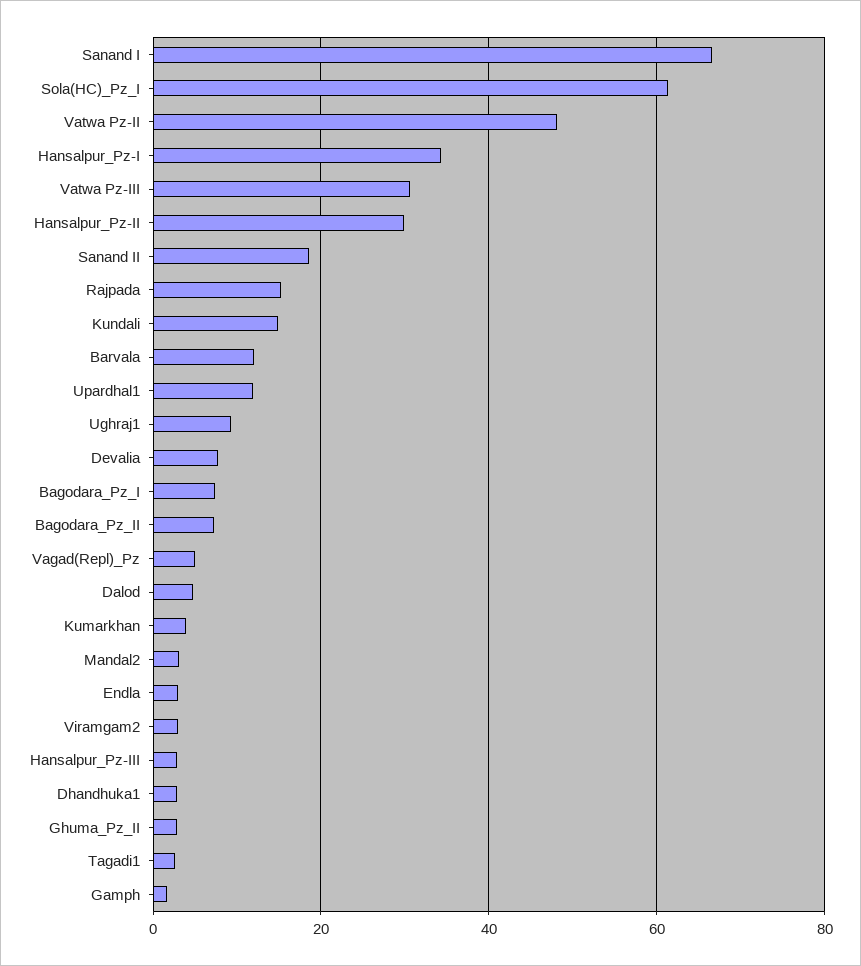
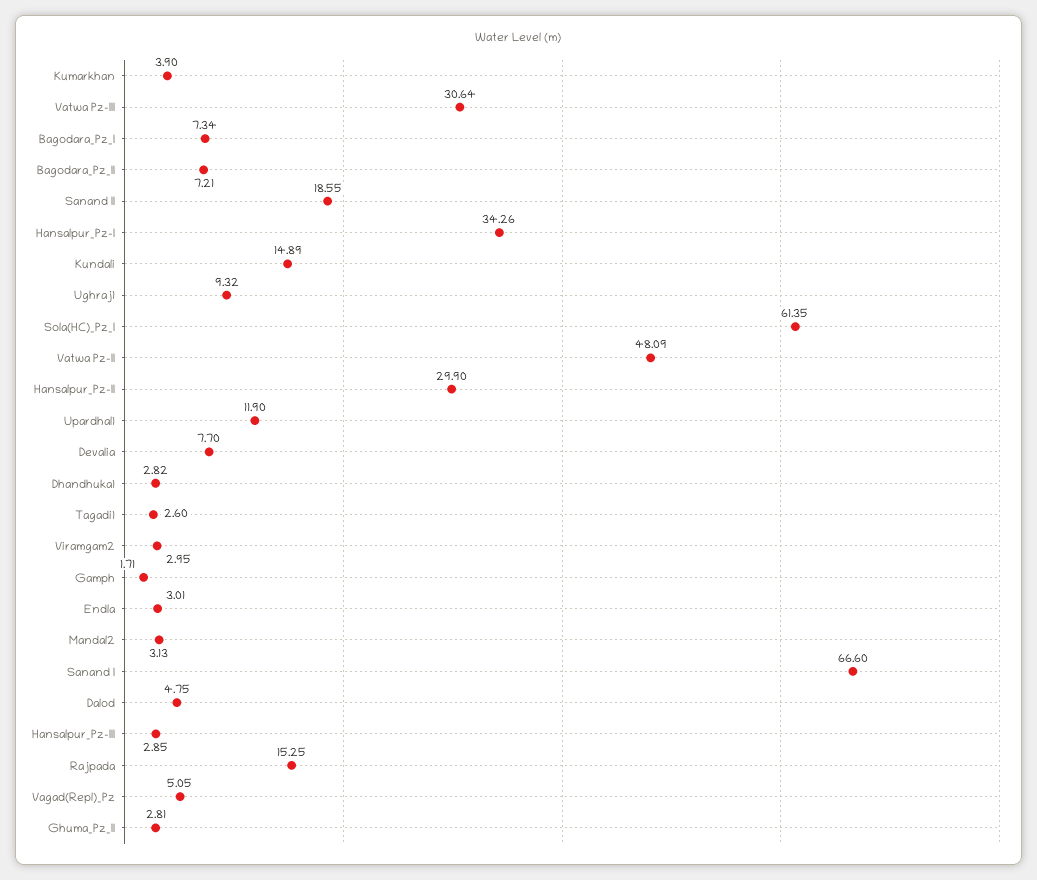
Barvala: 12 -> none

